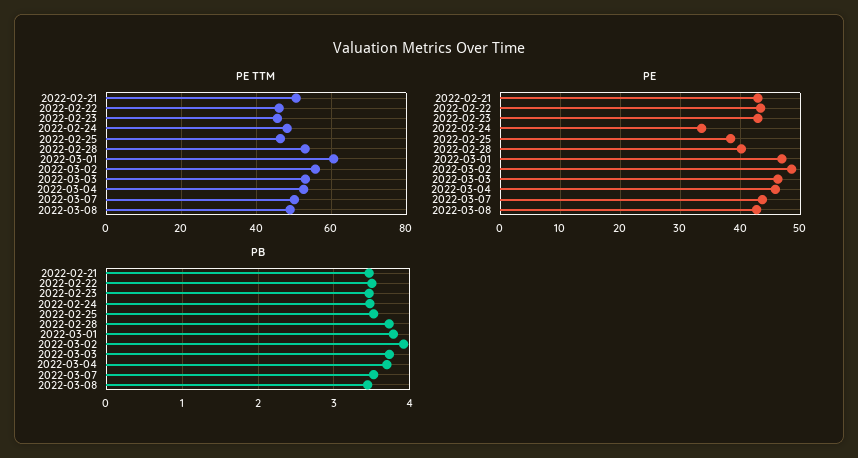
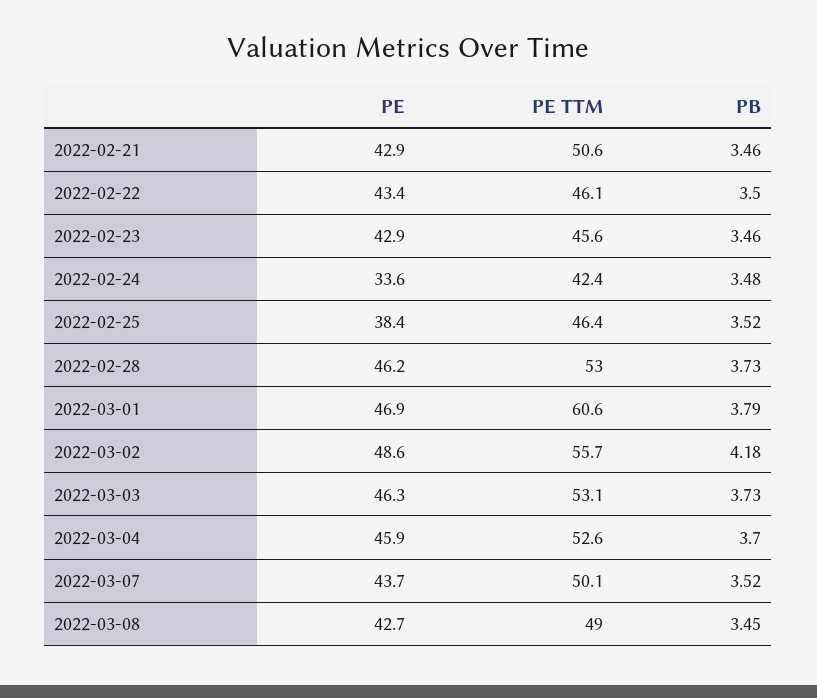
PE TTM, 2022-02-24: 48 -> 42.4
PE, 2022-02-28: 40 -> 46.2
PB, 2022-03-02: 3.9 -> 4.18

